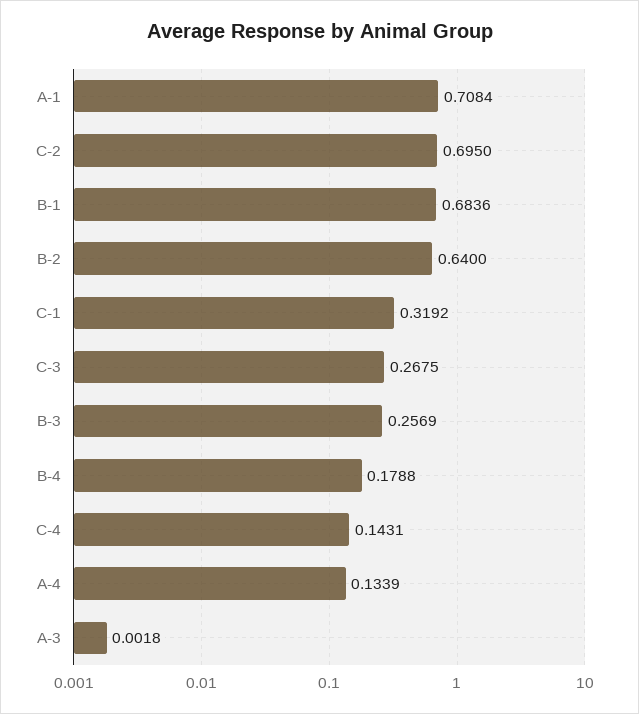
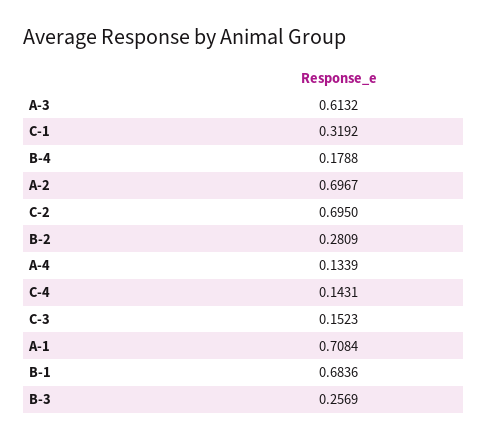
B-2: 0.64 -> 0.2809
C-3: 0.2675 -> 0.1523
A-3: 0.0018 -> 0.6132
A-2: none -> 0.6967

